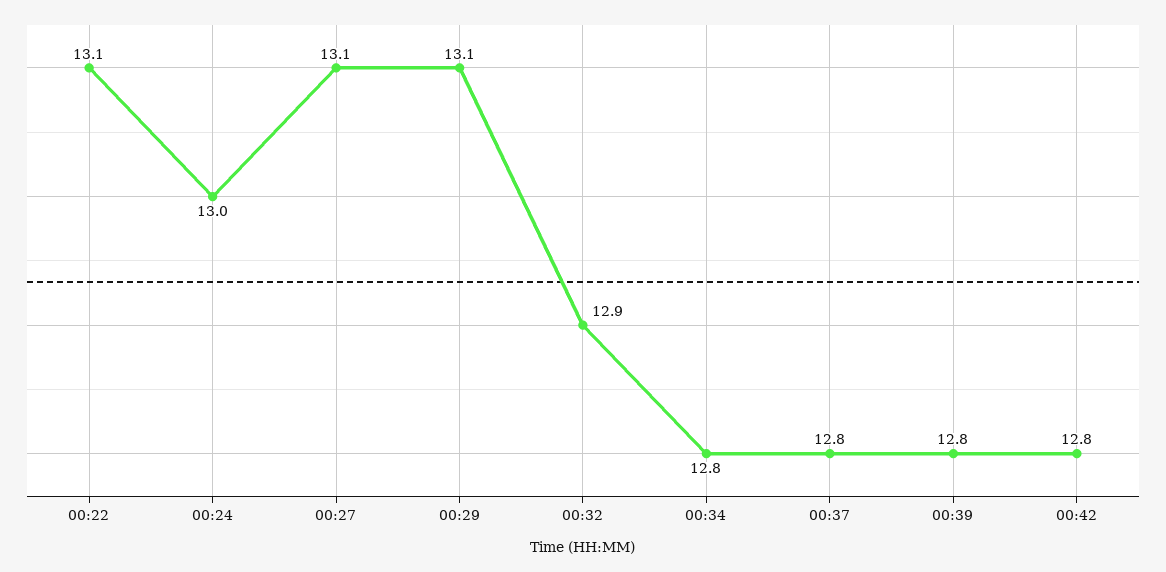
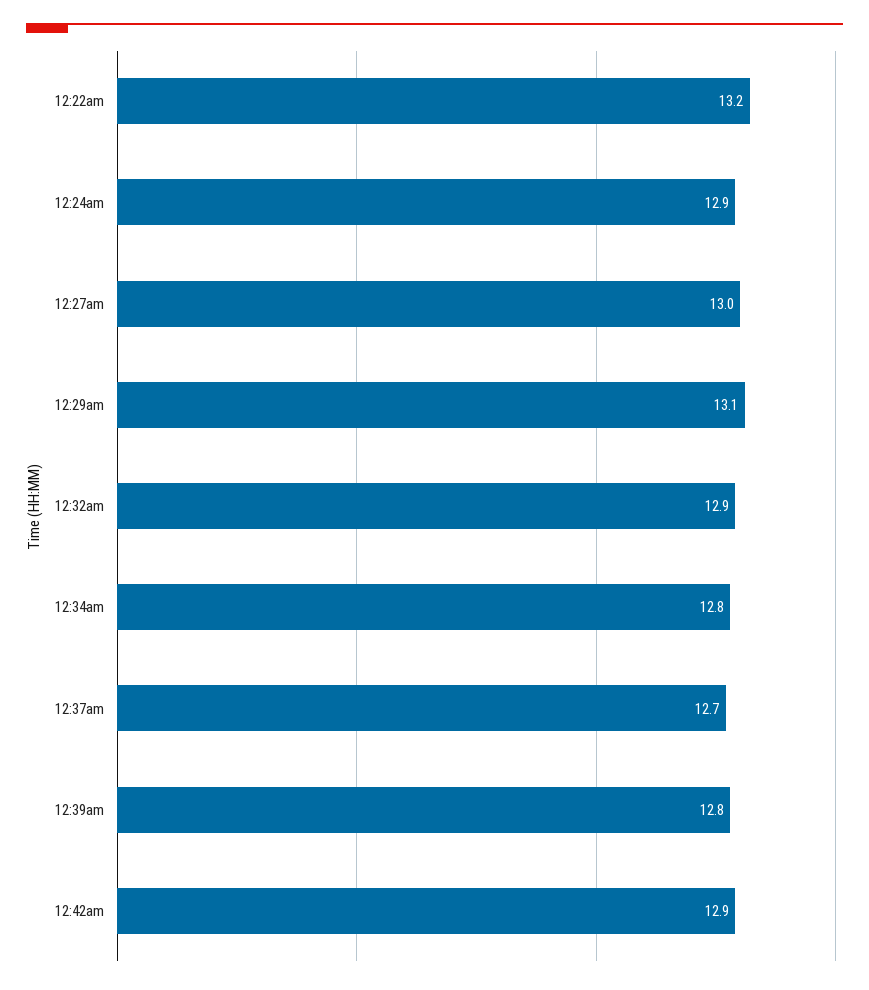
00:22: 13.1 -> 13.2
00:24: 13 -> 12.9
00:27: 13.1 -> 13
00:37: 12.8 -> 12.7
00:42: 12.8 -> 12.9

